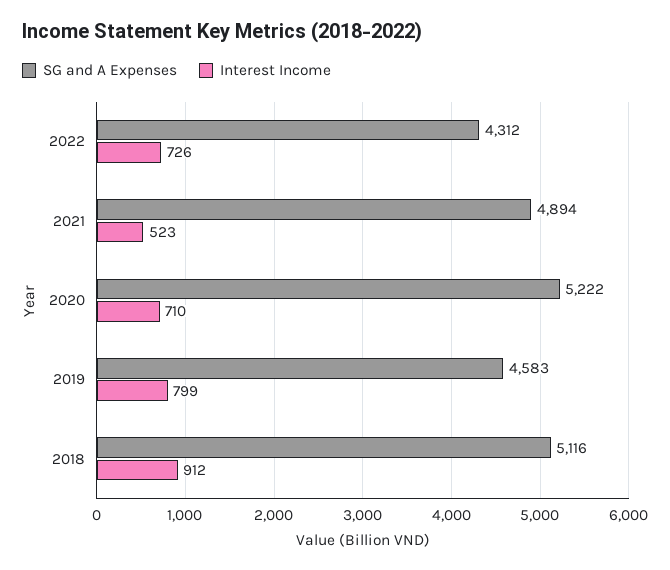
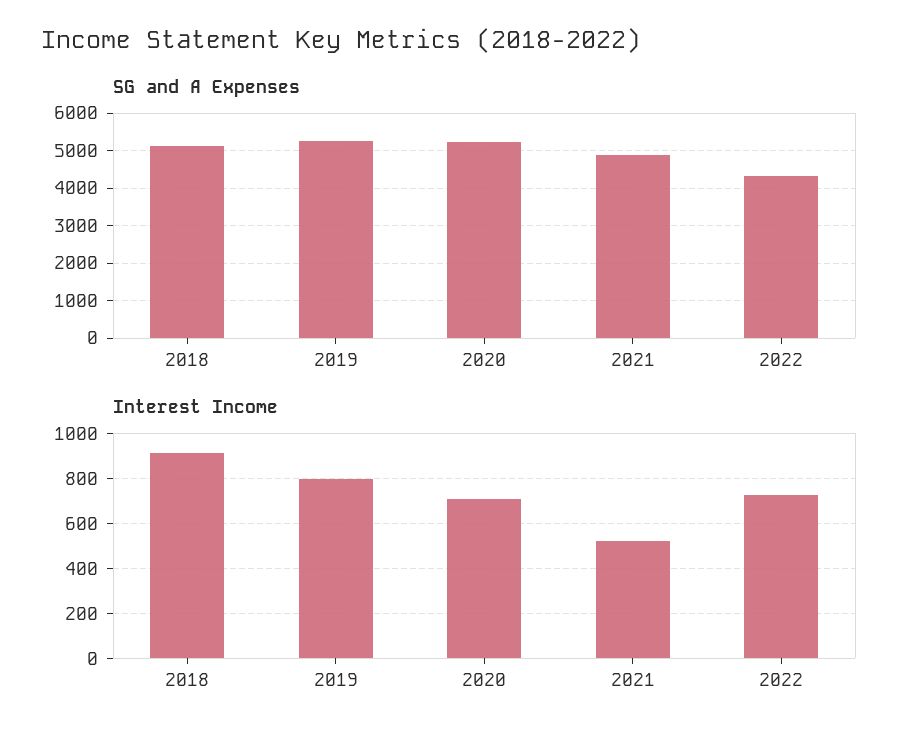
SG and A Expenses, 2019: 4583 -> 5200

